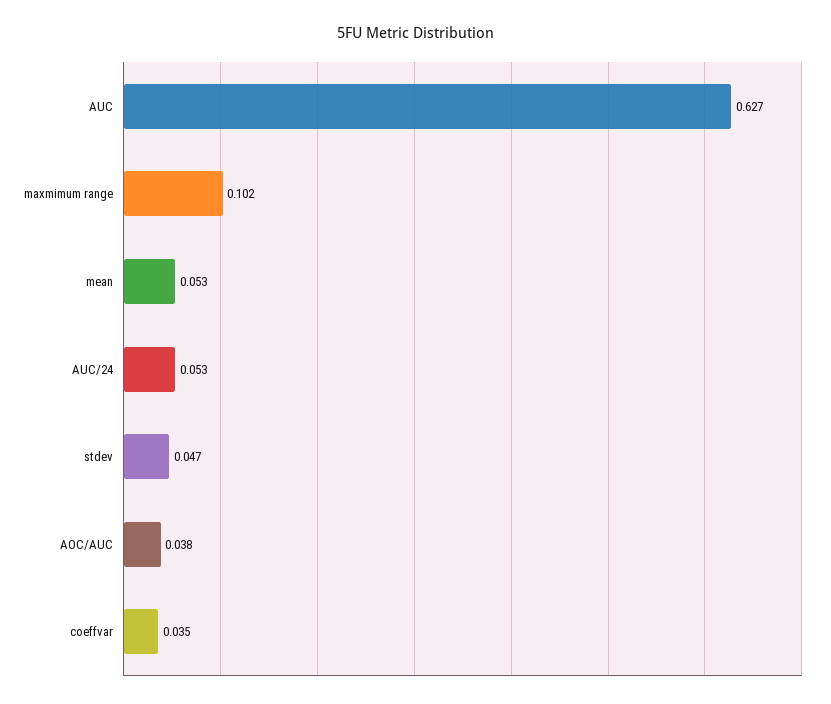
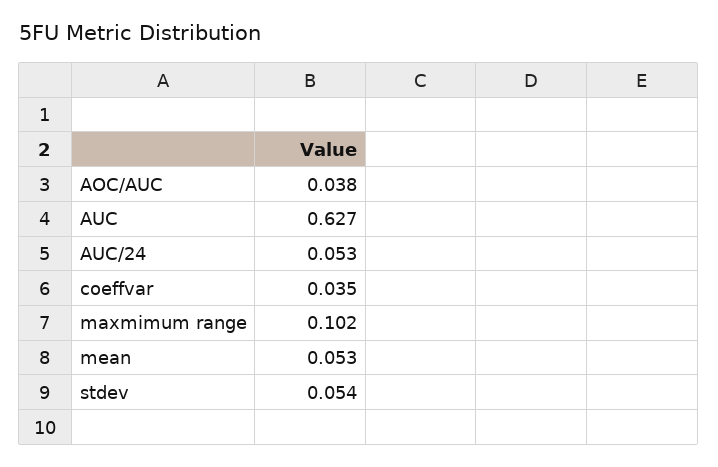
stdev: 0.047 -> 0.054

